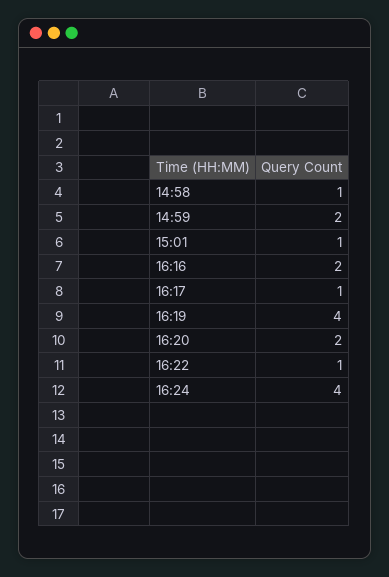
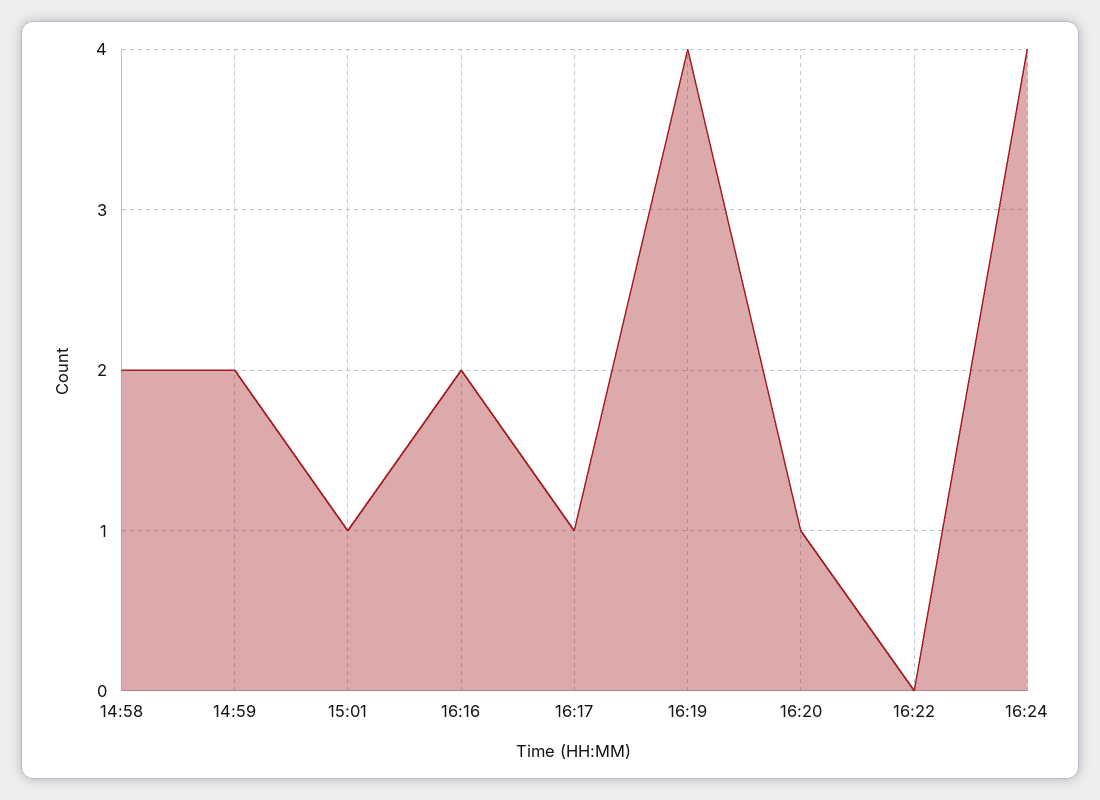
14:58: 1 -> 2
16:20: 2 -> 1
16:22: 1 -> 0

